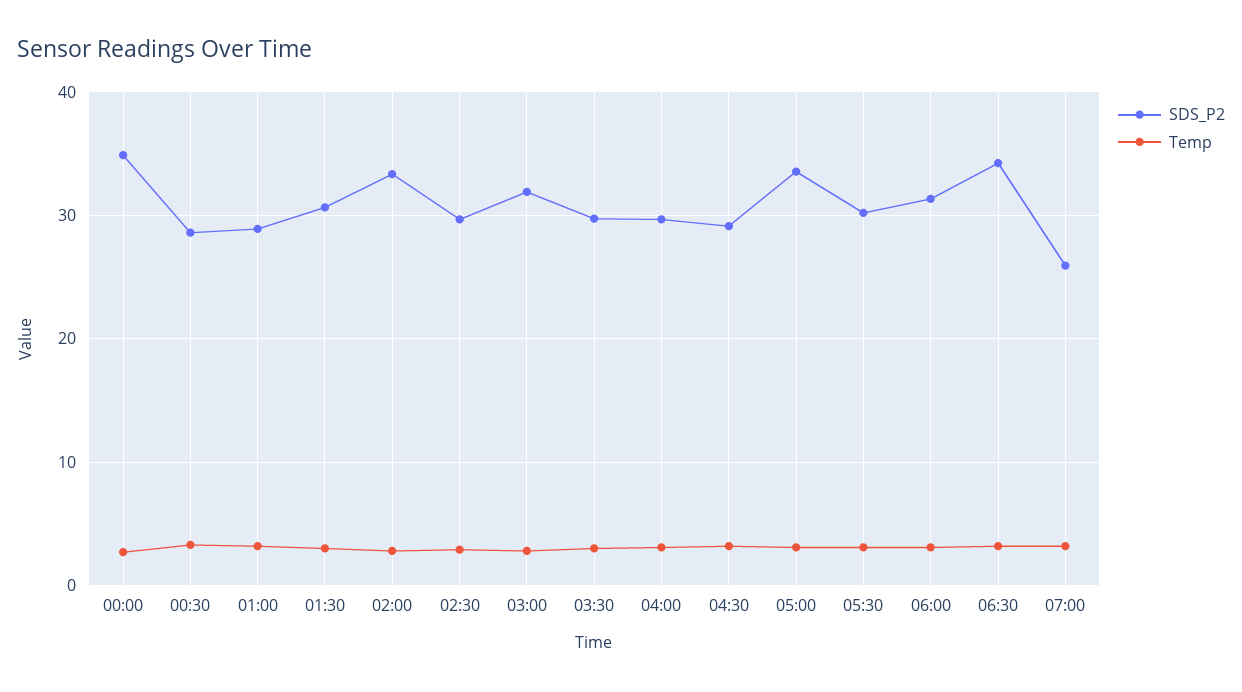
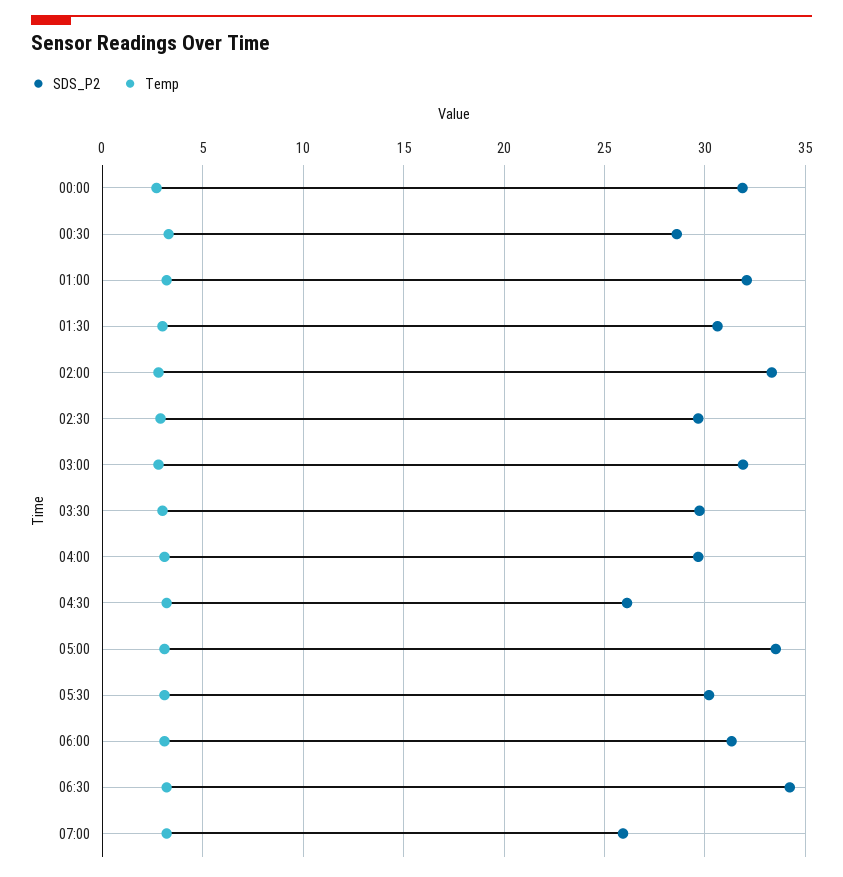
SDS_P2, 00:00: 35 -> 32
SDS_P2, 01:00: 29 -> 32
SDS_P2, 04:30: 29 -> 26

